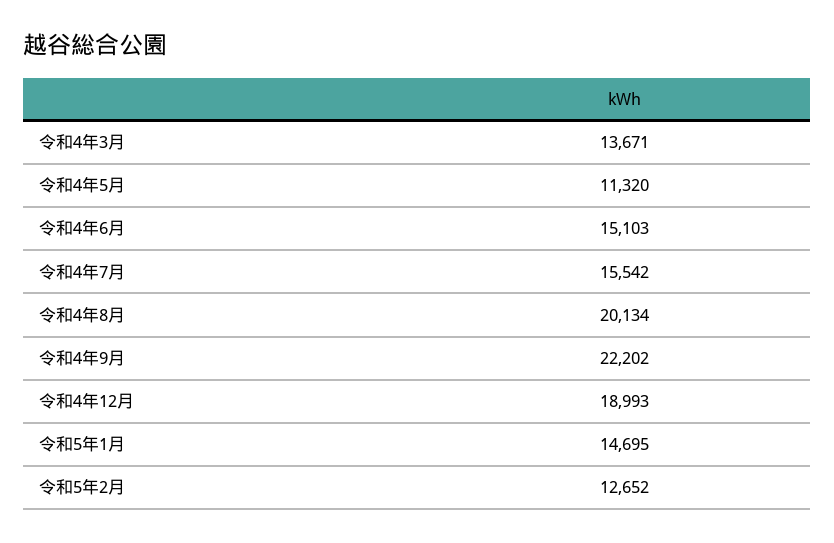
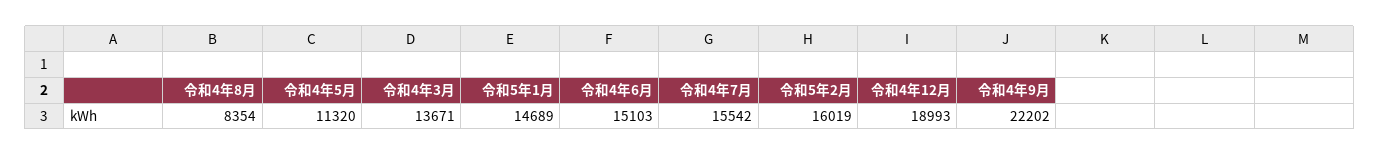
令和4年8月: 20134 -> 8354
令和5年1月: 14695 -> 14689
令和5年2月: 12652 -> 16019

